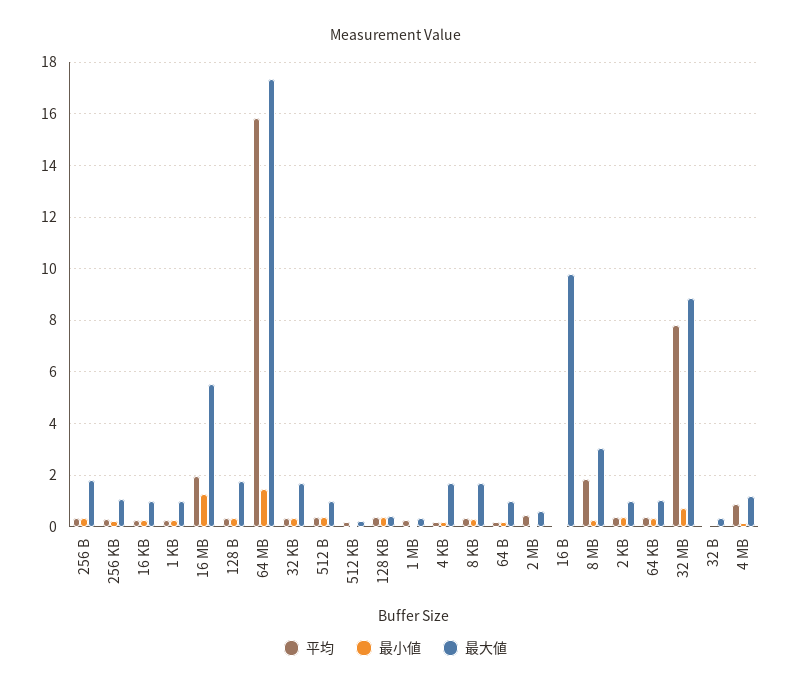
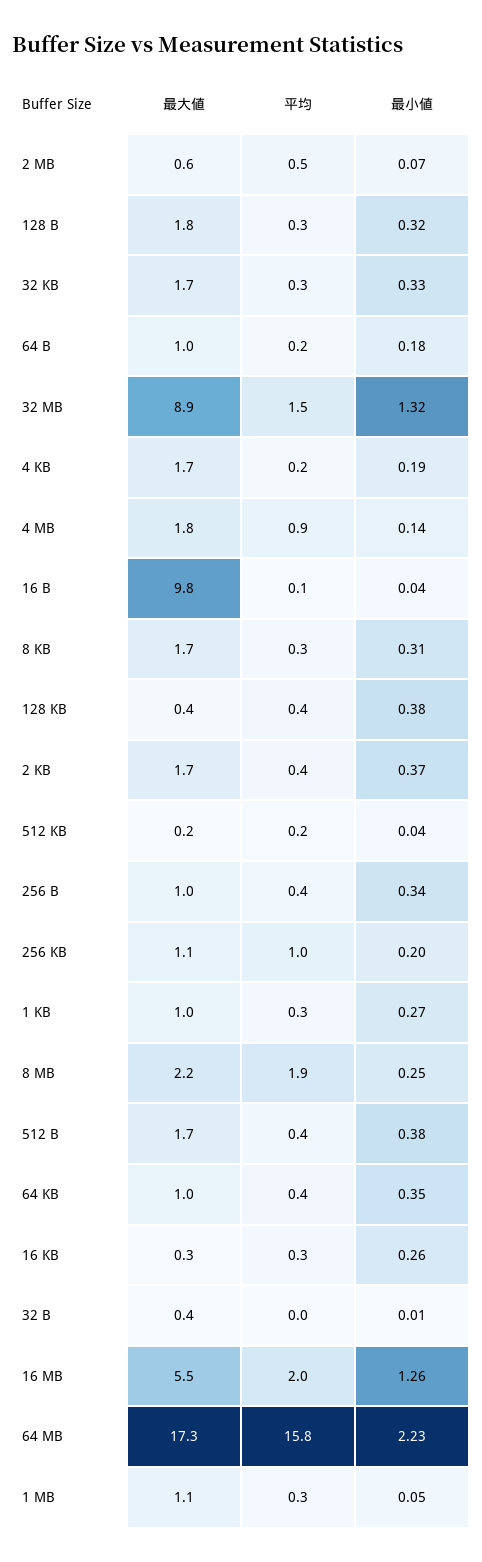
最大値, 256 B: 1.75 -> 1
平均, 256 KB: 0.25 -> 1
最大値, 16 KB: 1 -> 0.3
最小値, 64 MB: 1.5 -> 2.23
最大値, 512 B: 1 -> 1.7
最大値, 1 MB: 0.25 -> 1.1
最大値, 8 MB: 3 -> 2.2
最大値, 2 KB: 1 -> 1.7
平均, 32 MB: 7.75 -> 1.5
最小値, 32 MB: 0.75 -> 1.32
最大値, 4 MB: 1.25 -> 1.8

